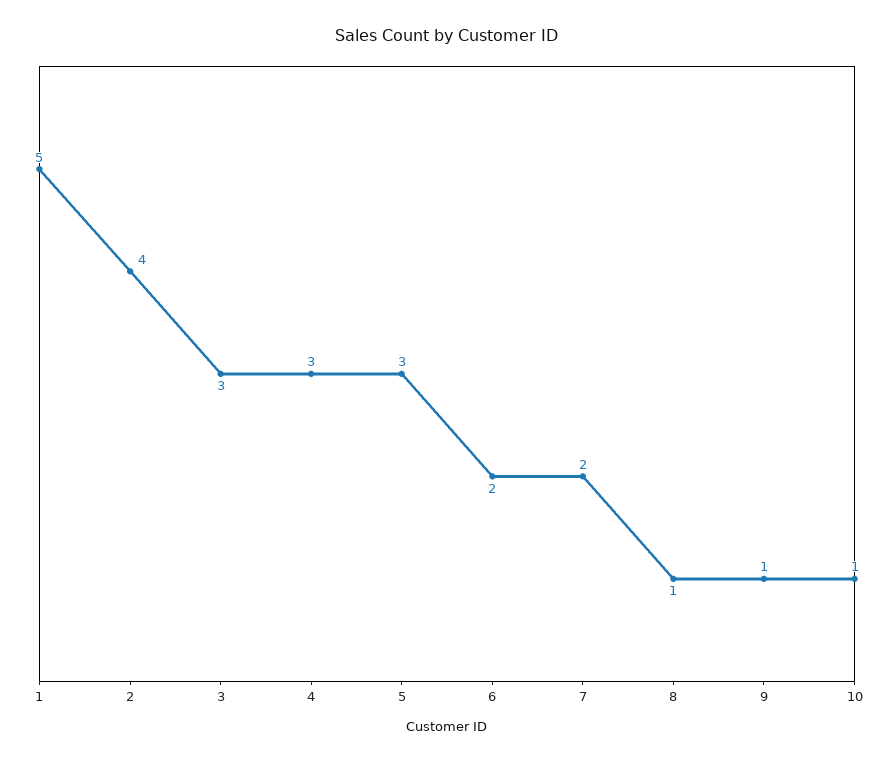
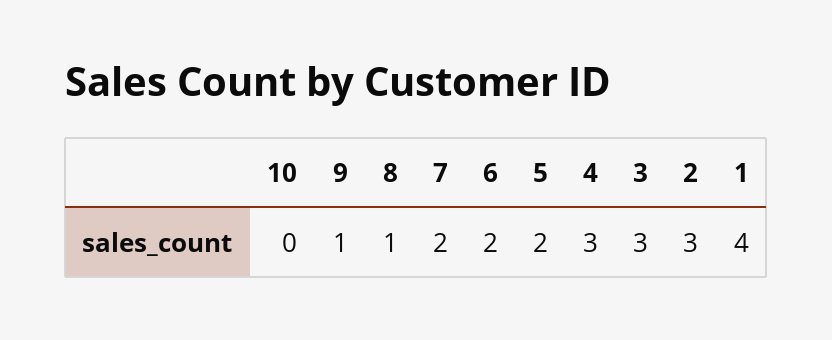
1: 5 -> 4
2: 4 -> 3
5: 3 -> 2
10: 1 -> 0

